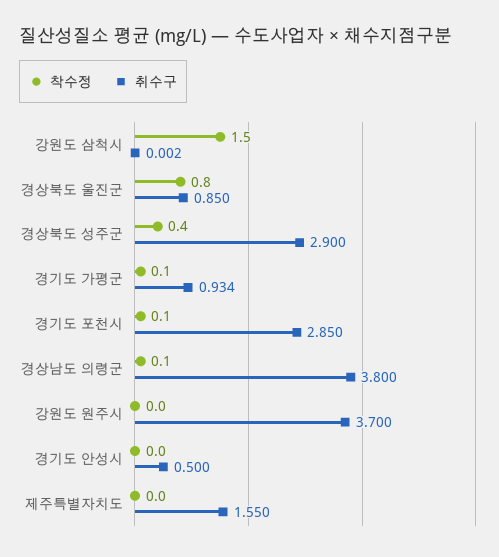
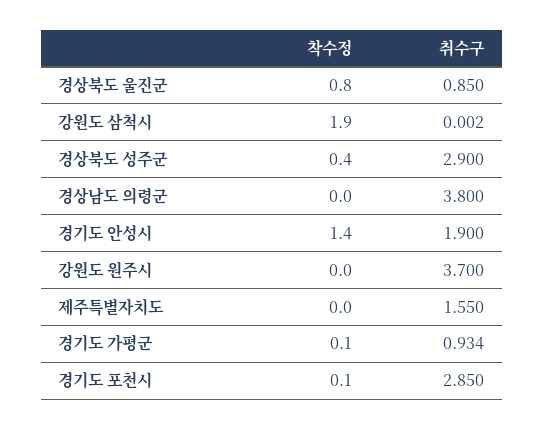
착수정, 강원도 삼척시: 1.5 -> 1.9
착수정, 경상남도 의령군: 0.1 -> 0
착수정, 경기도 안성시: 0 -> 1.4
취수구, 경기도 안성시: 0.5 -> 1.9

